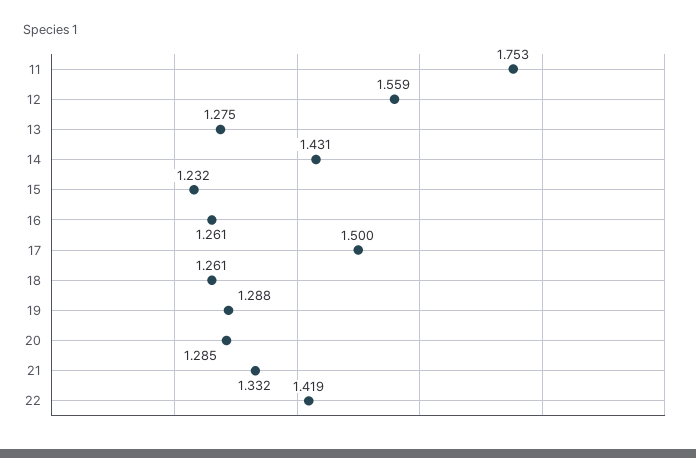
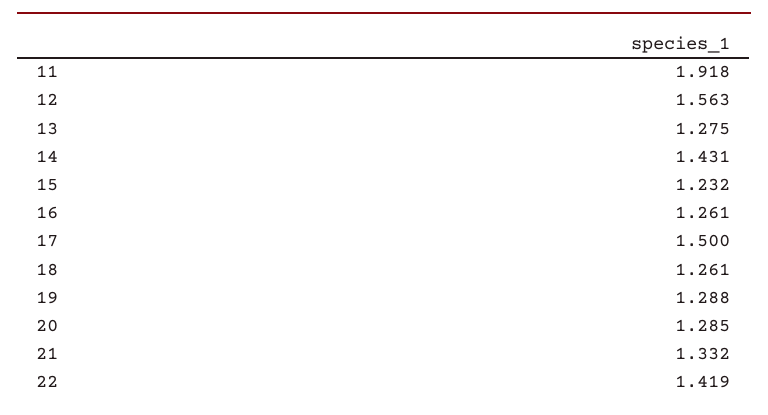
11: 1.753 -> 1.918
12: 1.559 -> 1.563

